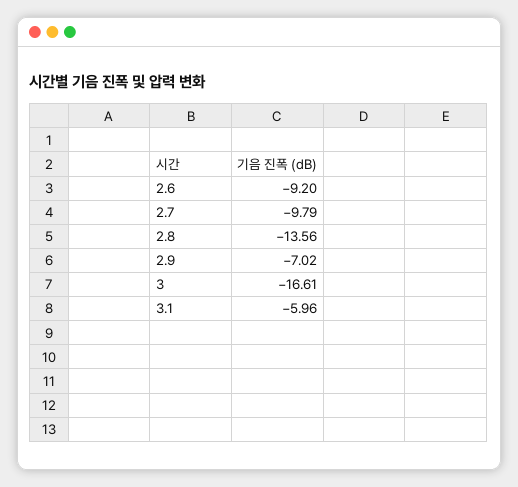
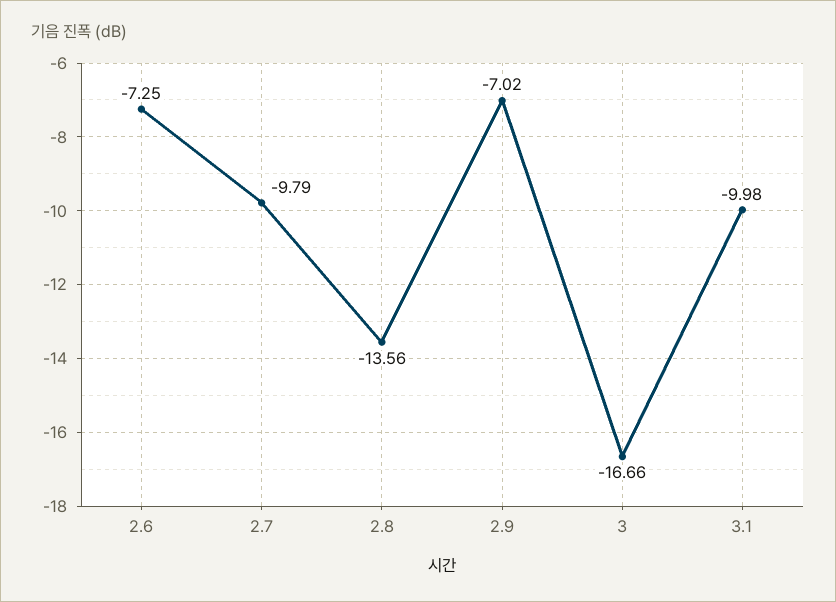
2.6: -9.2 -> -7.25
3: -16.61 -> -16.66
3.1: -5.96 -> -9.98

